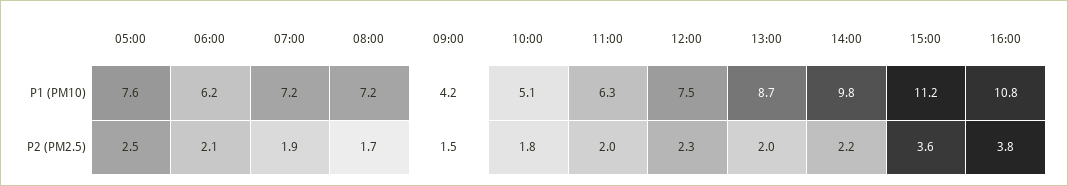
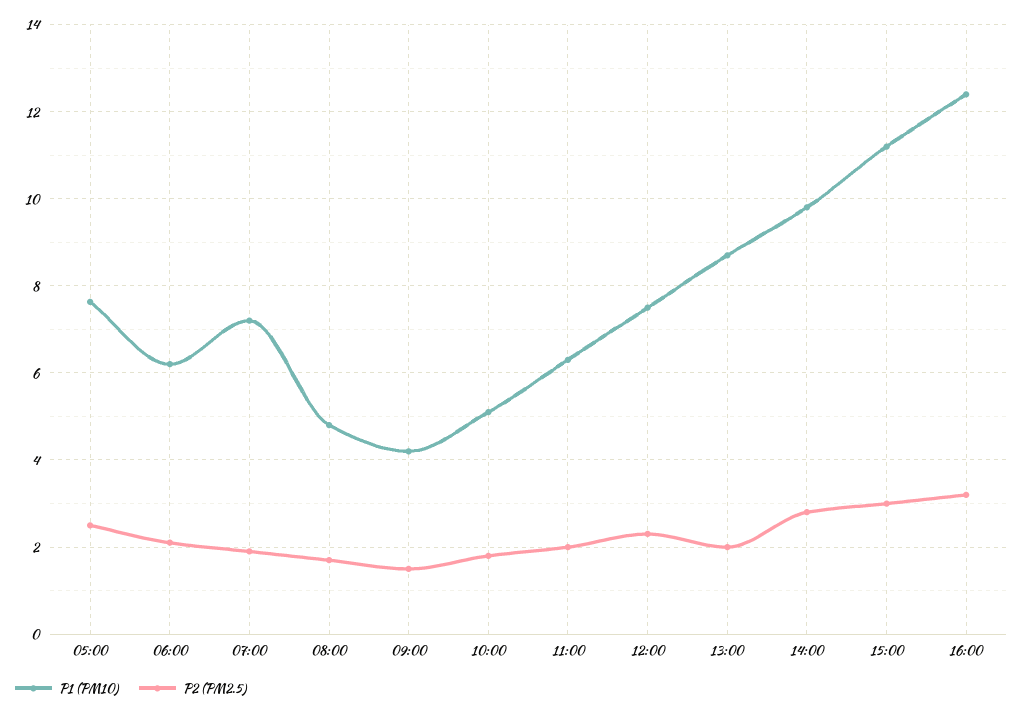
P1 (PM10), 08:00: 7.2 -> 4.8
P1 (PM10), 16:00: 10.8 -> 12.4
P2 (PM2.5), 14:00: 2.2 -> 2.8
P2 (PM2.5), 15:00: 3.6 -> 3
P2 (PM2.5), 16:00: 3.8 -> 3.2

